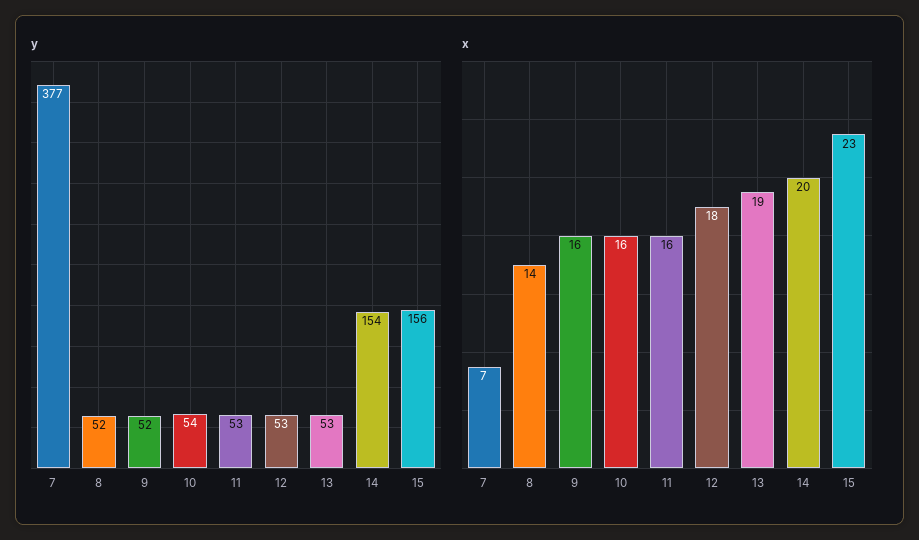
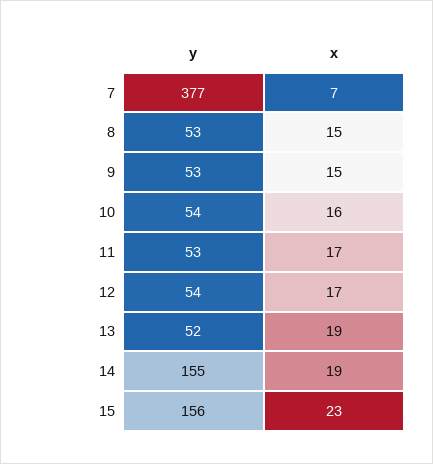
y, 8: 52 -> 53
y, 9: 52 -> 53
y, 12: 53 -> 54
y, 13: 53 -> 52
y, 14: 154 -> 155
x, 8: 14 -> 15
x, 9: 16 -> 15
x, 11: 16 -> 17
x, 12: 18 -> 17
x, 14: 20 -> 19

